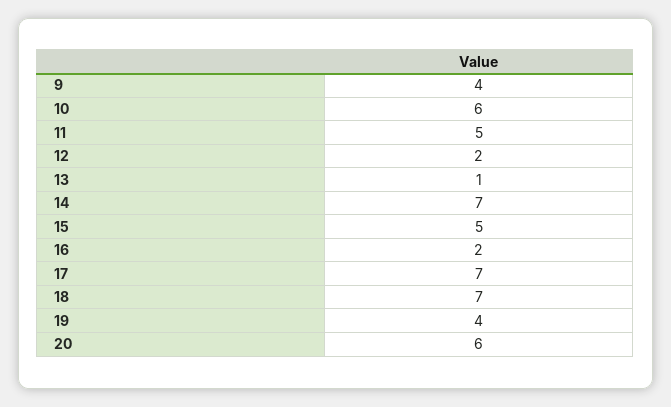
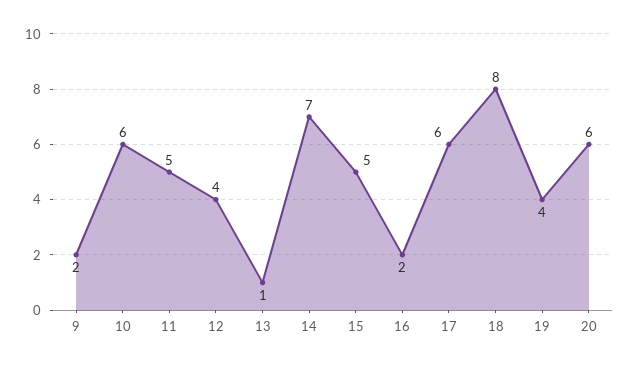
9: 4 -> 2
12: 2 -> 4
17: 7 -> 6
18: 7 -> 8

